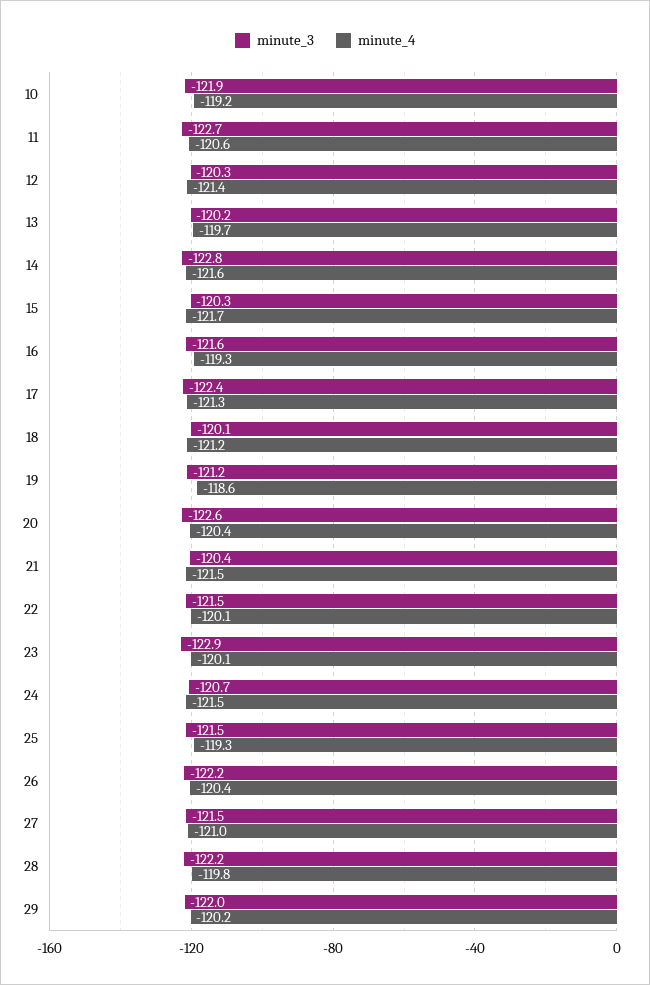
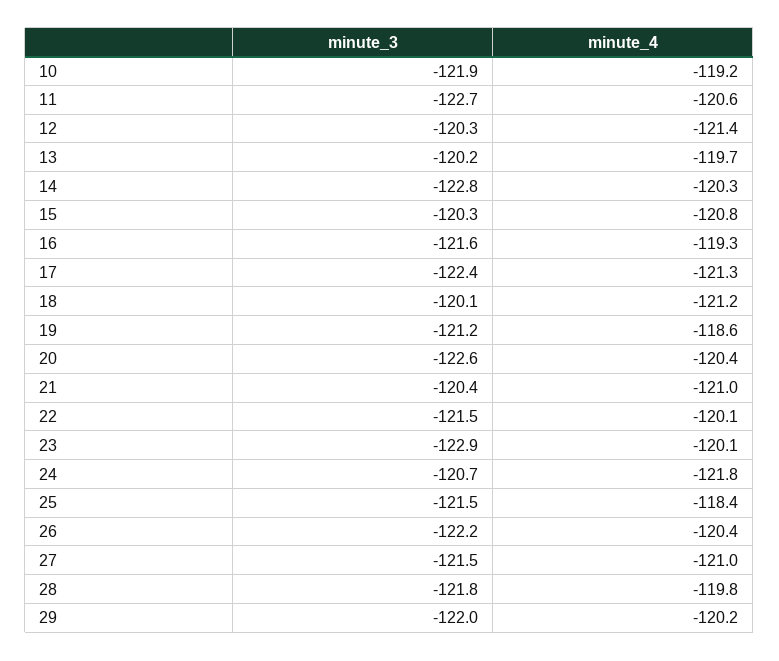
minute_4, 14: -121.6 -> -120.3
minute_4, 15: -121.7 -> -120.8
minute_4, 21: -121.5 -> -121
minute_4, 24: -121.5 -> -121.8
minute_4, 25: -119.3 -> -118.4
minute_3, 28: -122.2 -> -121.8

